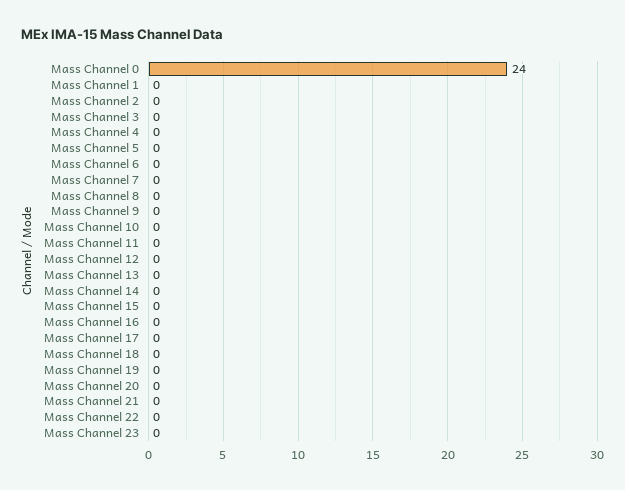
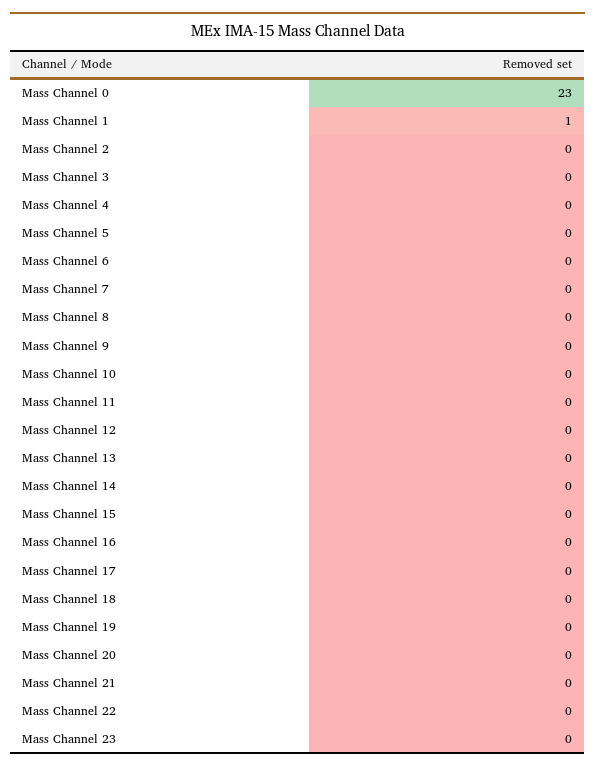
Mass Channel 0: 24 -> 23
Mass Channel 1: 0 -> 1

